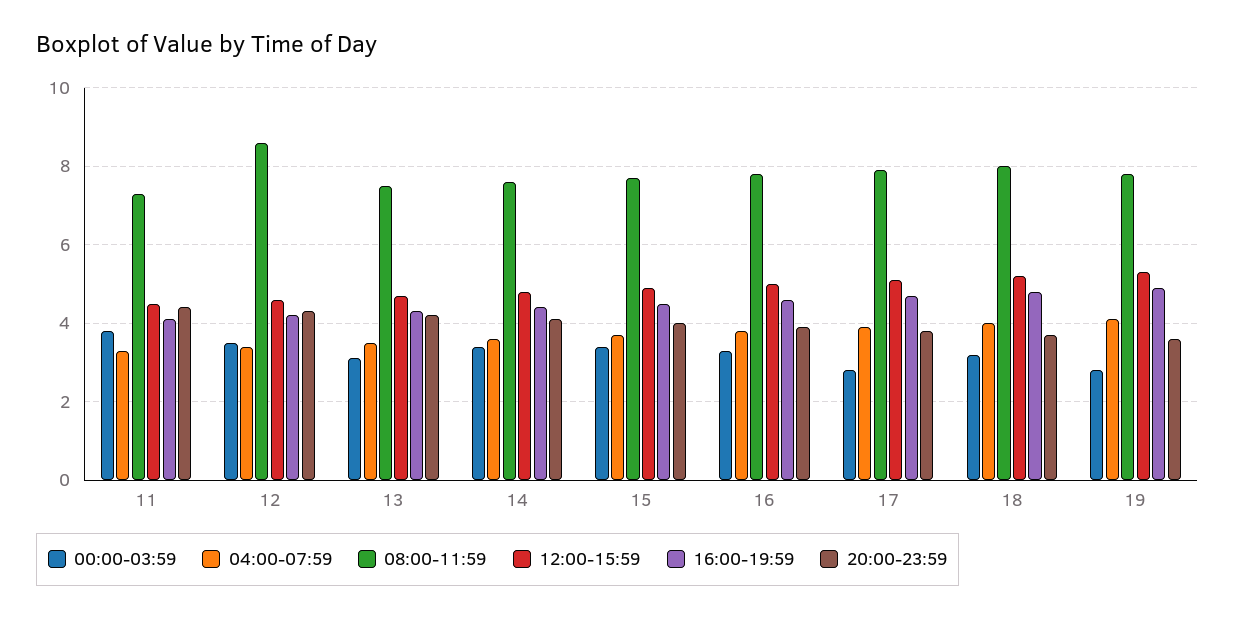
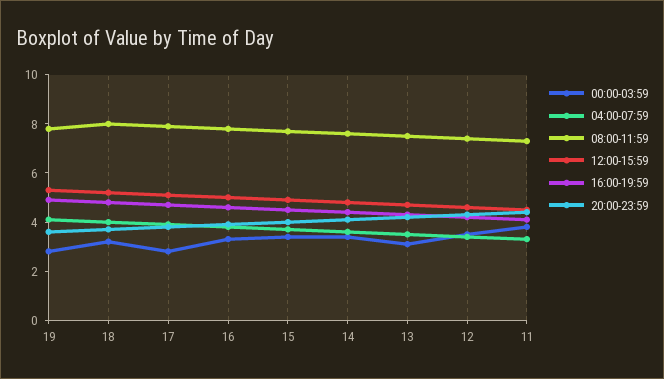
08:00-11:59, 12: 8.5 -> 7.5

